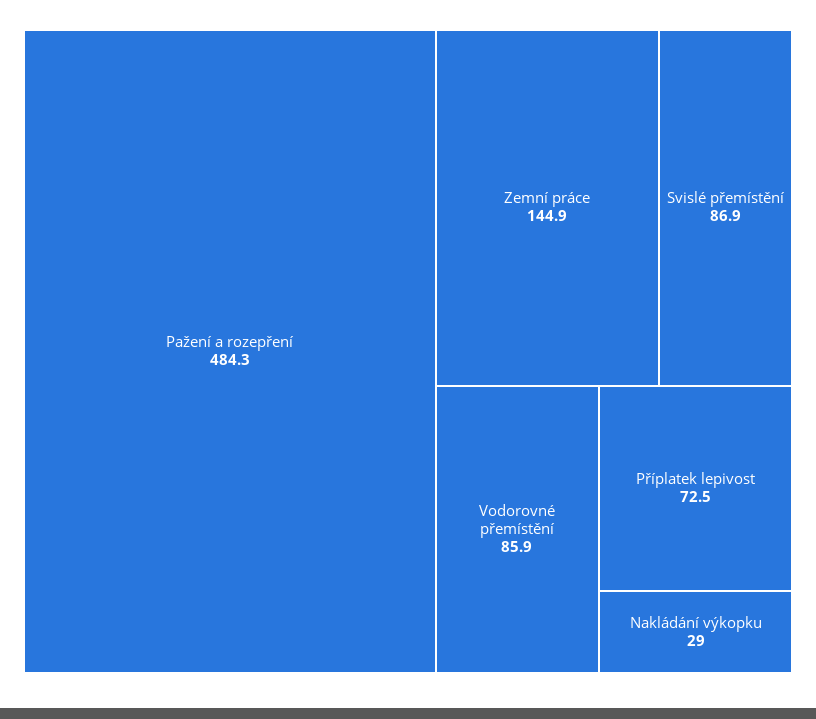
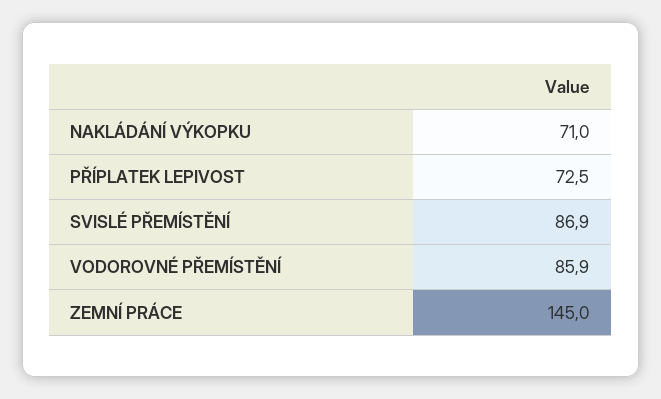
Pažení a rozepření: 484.3 -> none
Zemní práce: 144.9 -> 145
Nakládání výkopku: 29 -> 71

